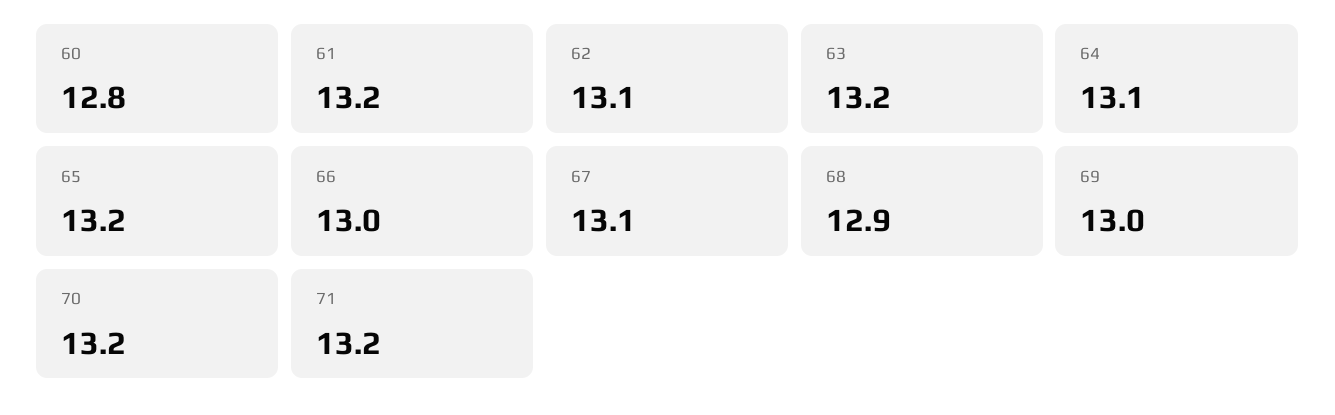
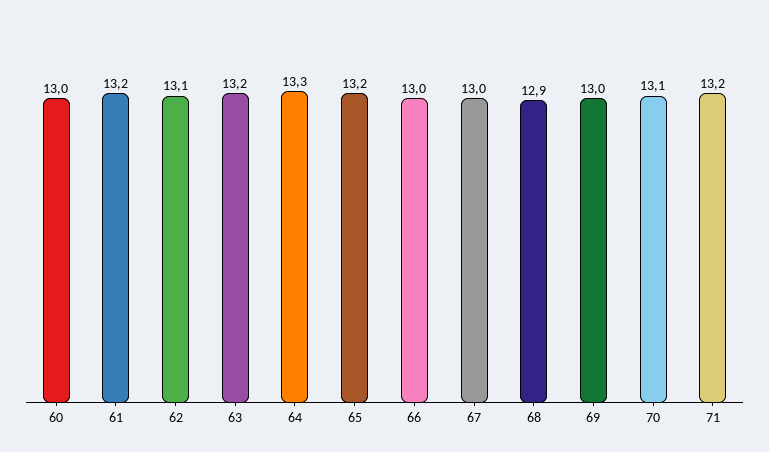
60: 12.8 -> 13
64: 13.1 -> 13.3
67: 13.1 -> 13
70: 13.2 -> 13.1

